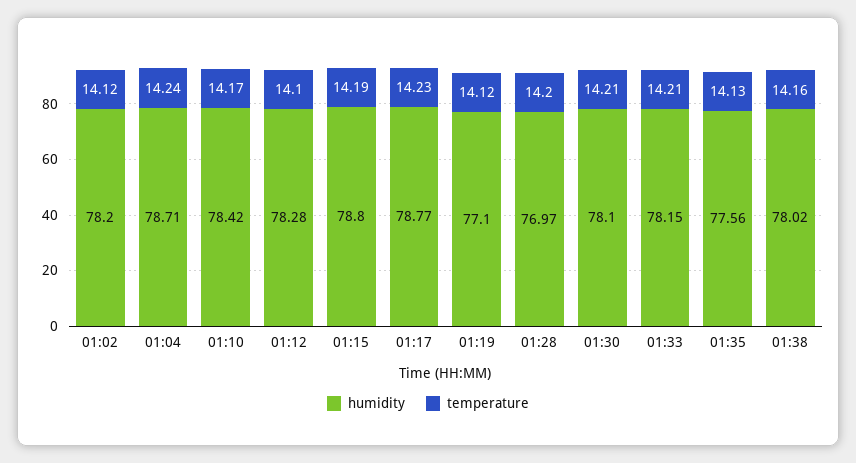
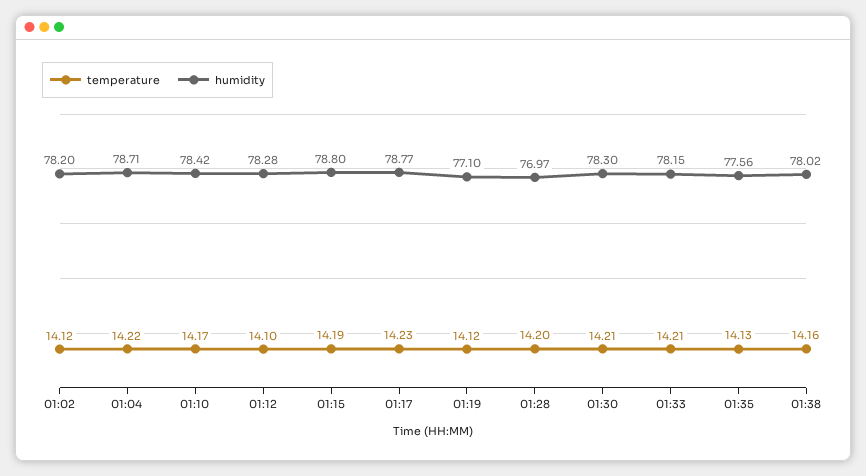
temperature, 01:04: 14.24 -> 14.22
humidity, 01:30: 78.1 -> 78.3

